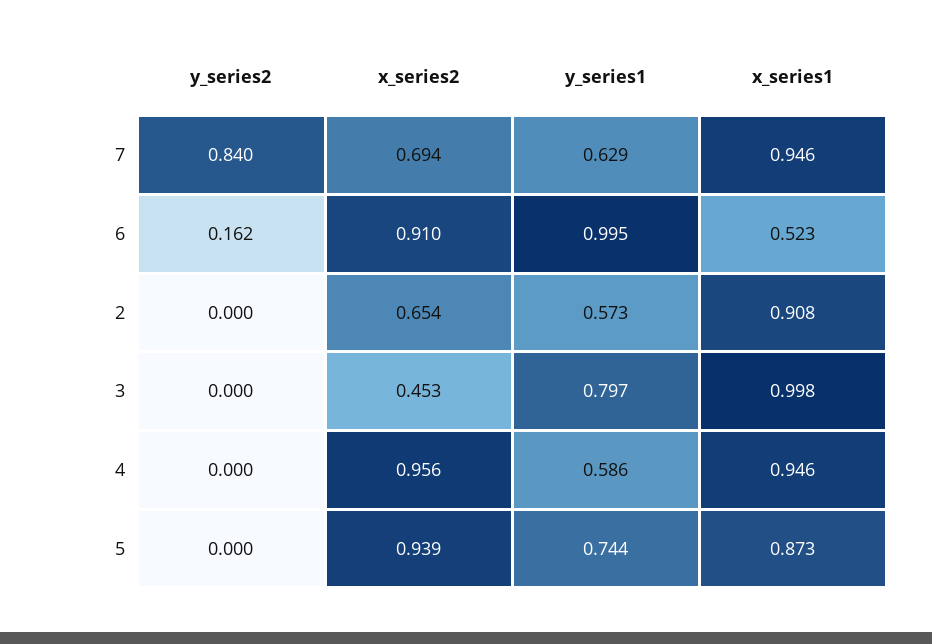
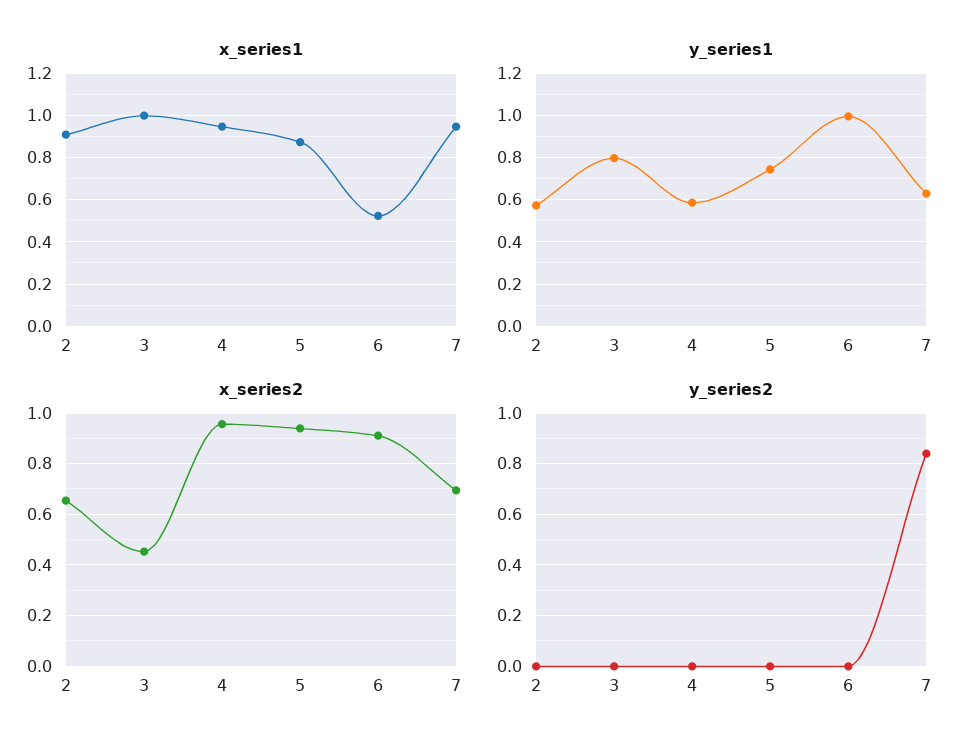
y_series2, 6: 0.162 -> 0

